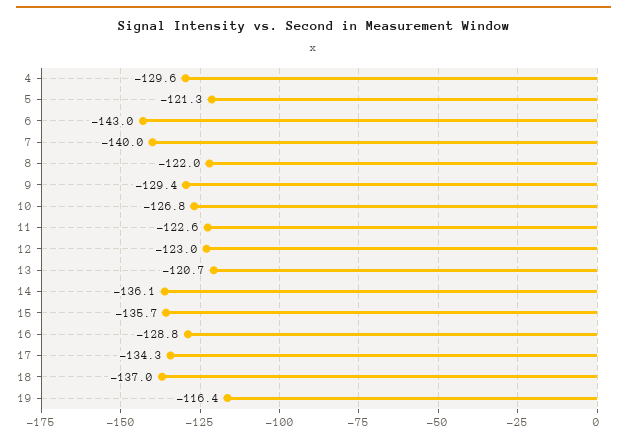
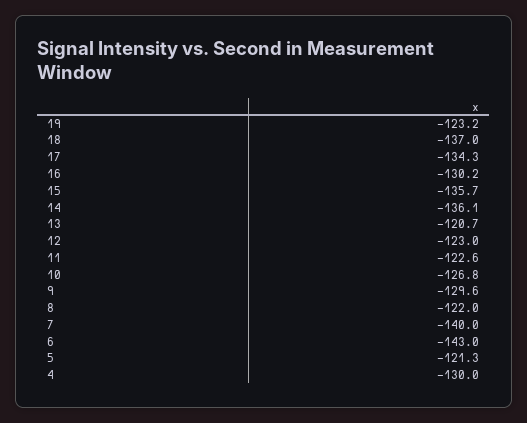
4: -129.6 -> -130
9: -129.4 -> -129.6
16: -128.8 -> -130.2
19: -116.4 -> -123.2

